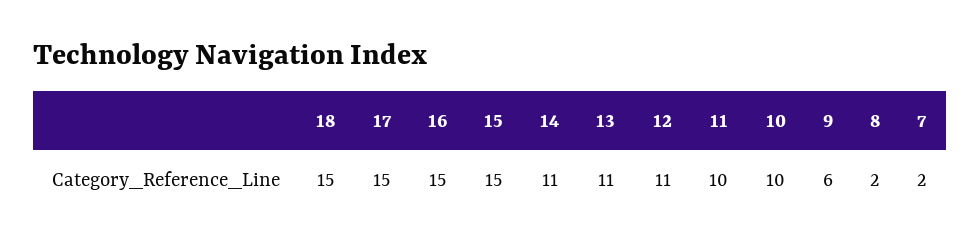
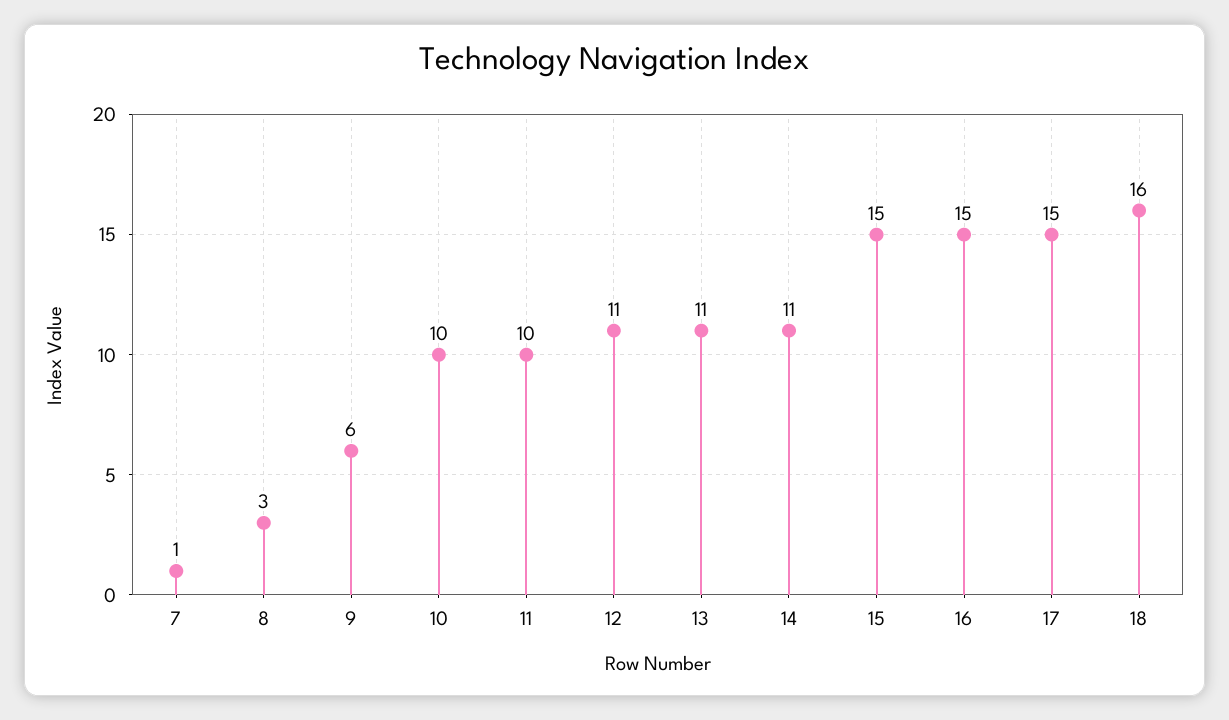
18: 15 -> 16
8: 2 -> 3
7: 2 -> 1

